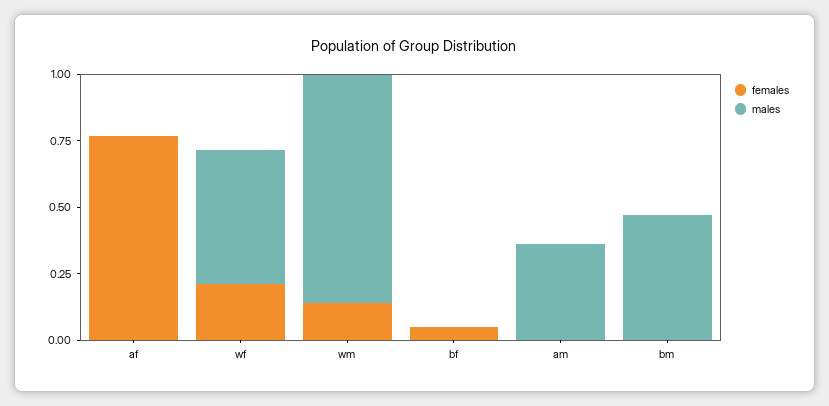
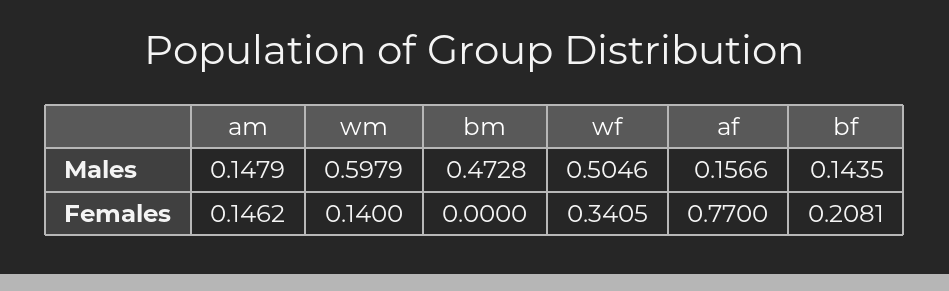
males, af: 0 -> 0.1566
females, wf: 0.2 -> 0.3405
males, wm: 0.85 -> 0.5979
females, bf: 0.05 -> 0.2081
males, bf: 0 -> 0.1435
females, am: 0 -> 0.1462
males, am: 0.35 -> 0.1479

